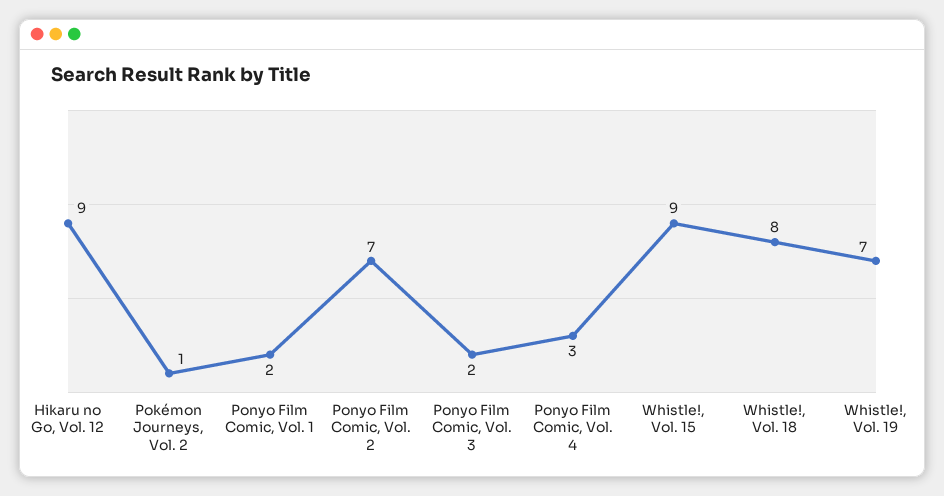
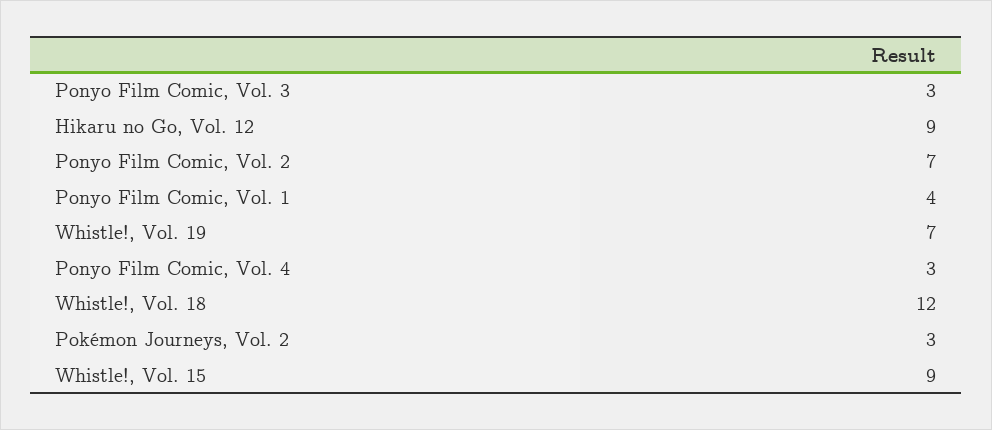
Pokémon Journeys, Vol. 2: 1 -> 3
Ponyo Film Comic, Vol. 1: 2 -> 4
Ponyo Film Comic, Vol. 3: 2 -> 3
Whistle!, Vol. 18: 8 -> 12

